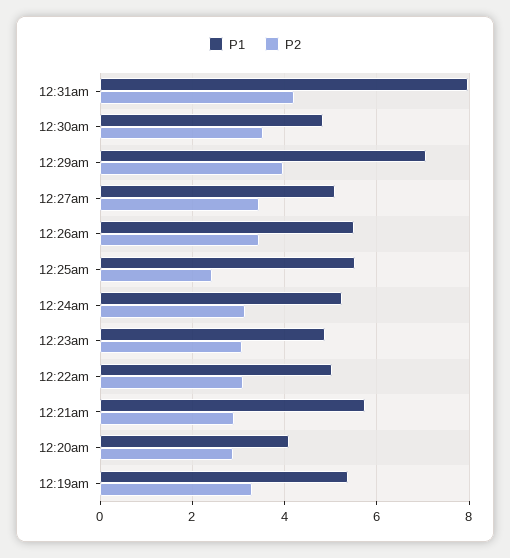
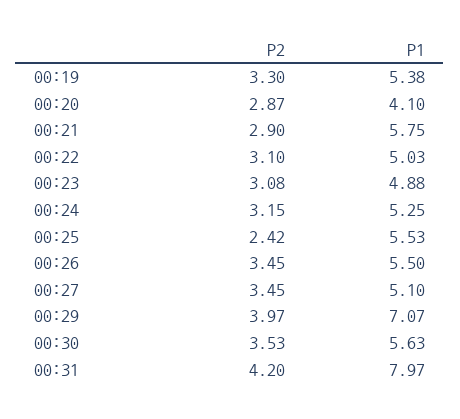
P1, 12:30am: 4.8 -> 5.63

